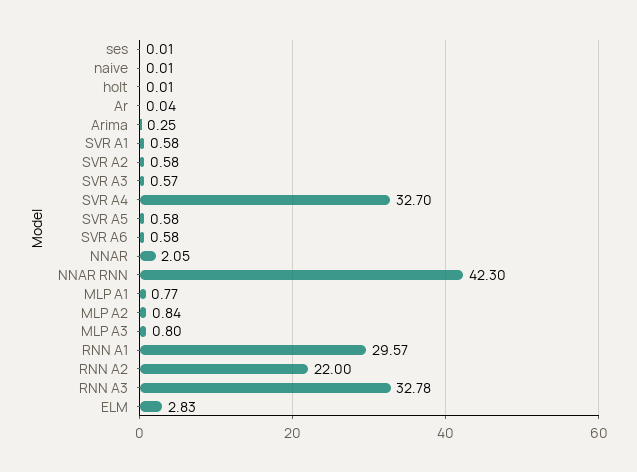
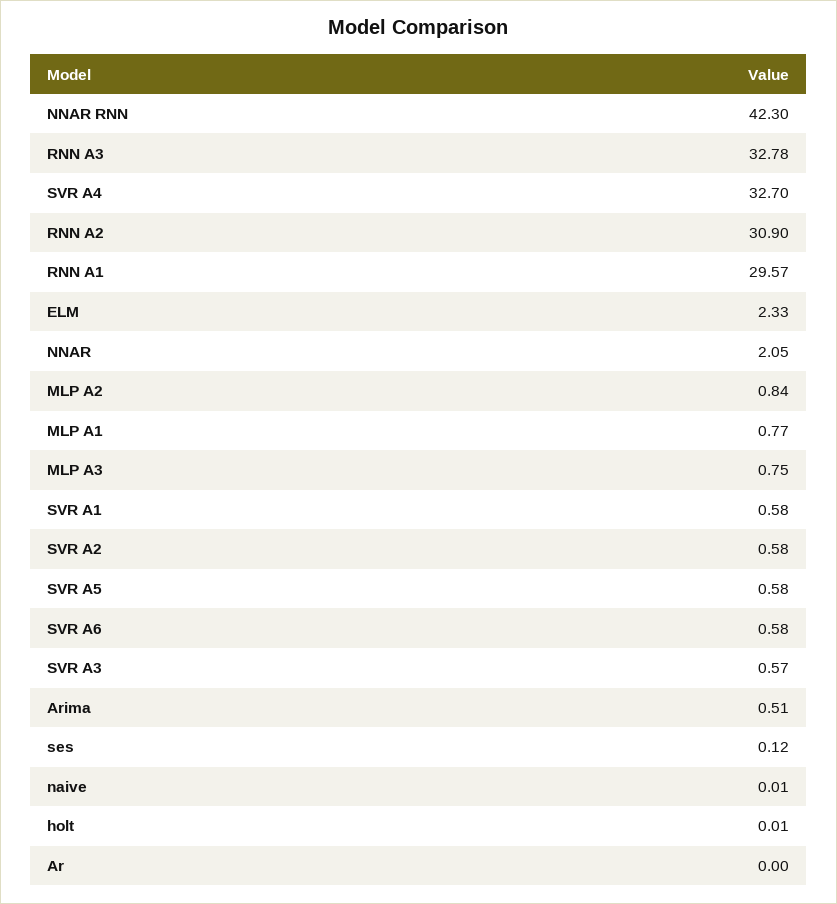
ses: 0.01 -> 0.12
Ar: 0.04 -> 0
Arima: 0.25 -> 0.51
MLP A3: 0.8 -> 0.75
RNN A2: 22 -> 30.9
ELM: 2.83 -> 2.33

